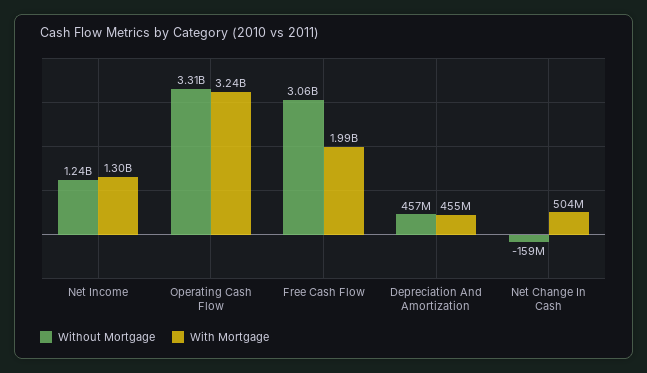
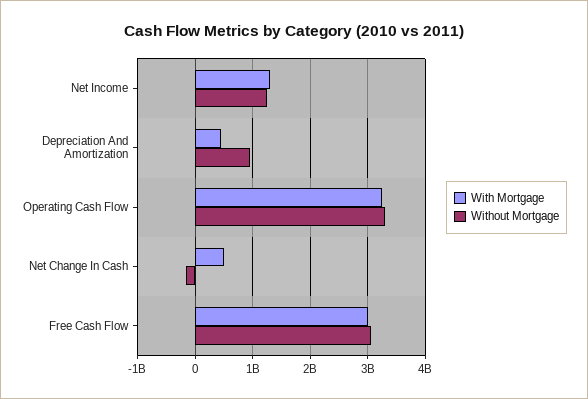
With Mortgage, Free Cash Flow: 1990000000 -> 3000000000
Without Mortgage, Depreciation And Amortization: 457000000 -> 1000000000

